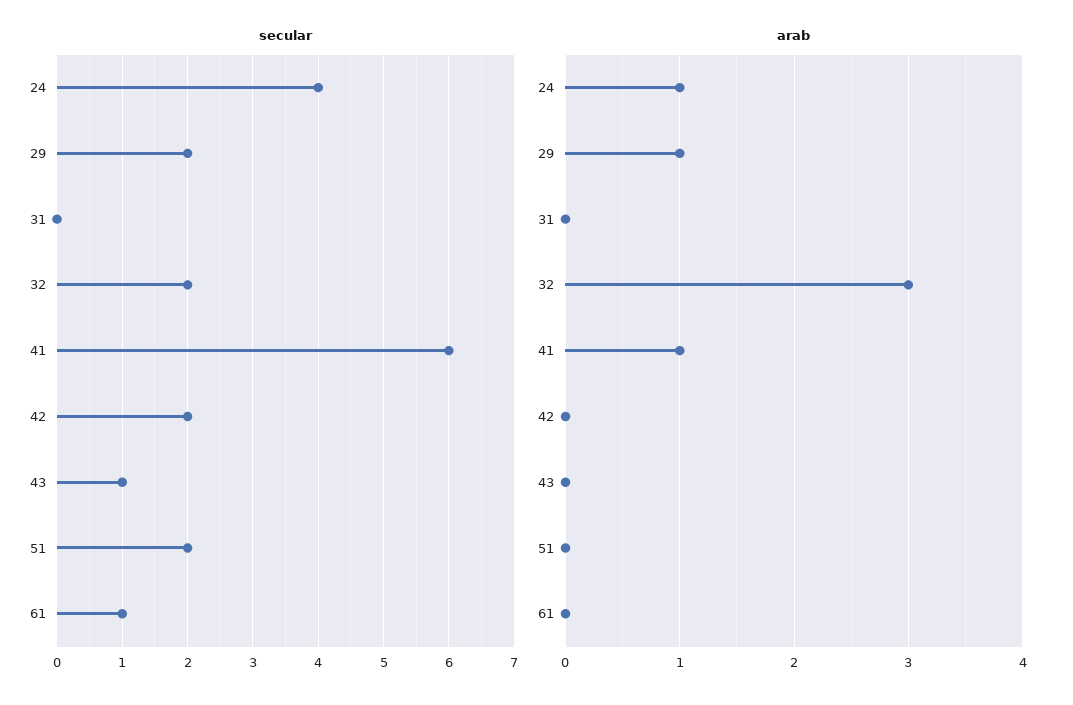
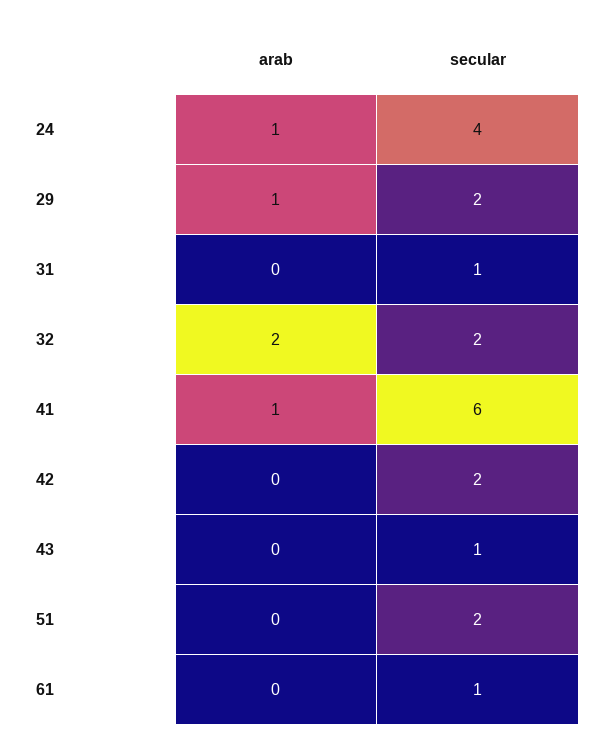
secular, 31: 0 -> 1
arab, 32: 3 -> 2

